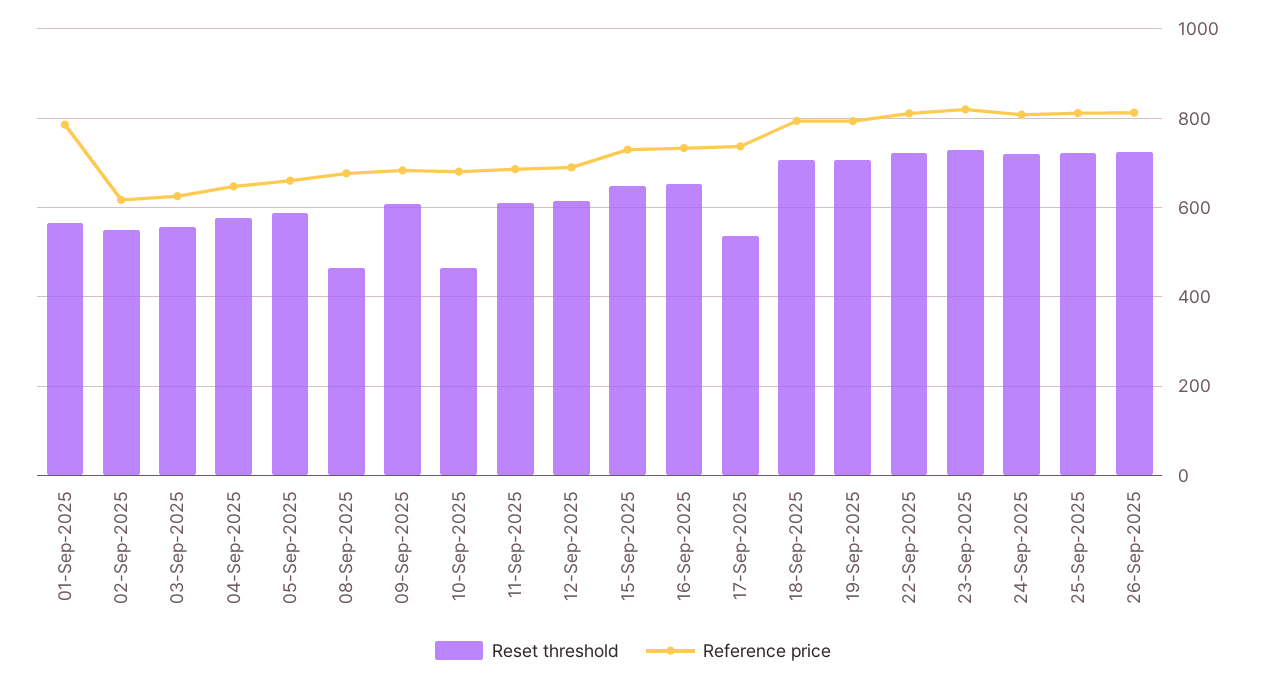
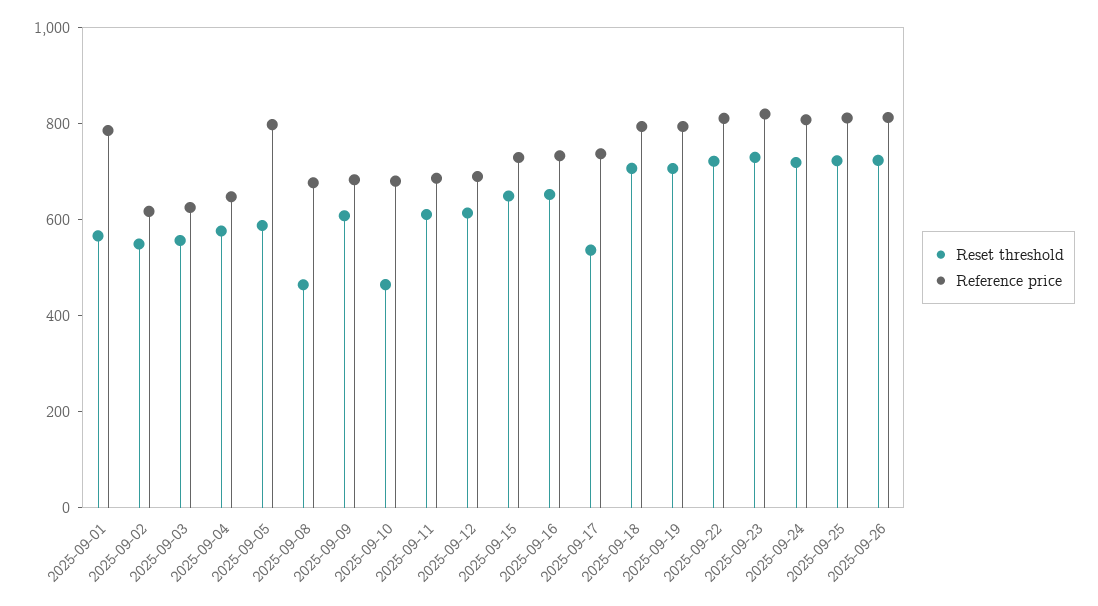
Reference price, 05-Sep-2025: 660 -> 800

